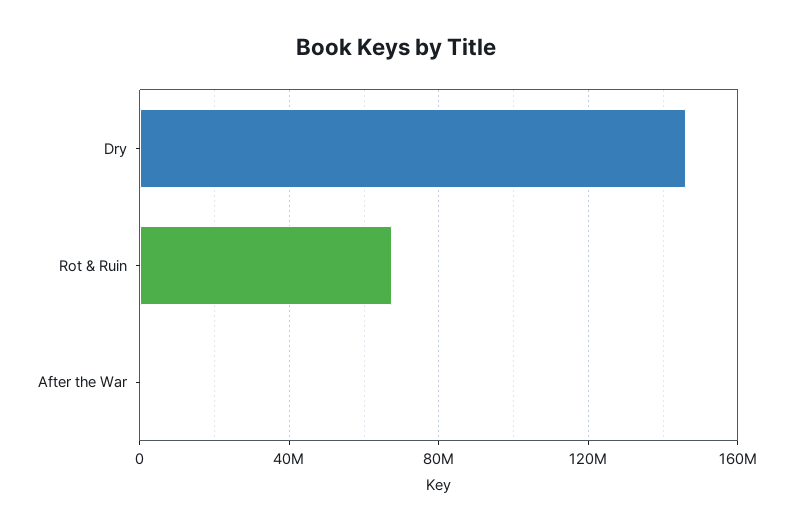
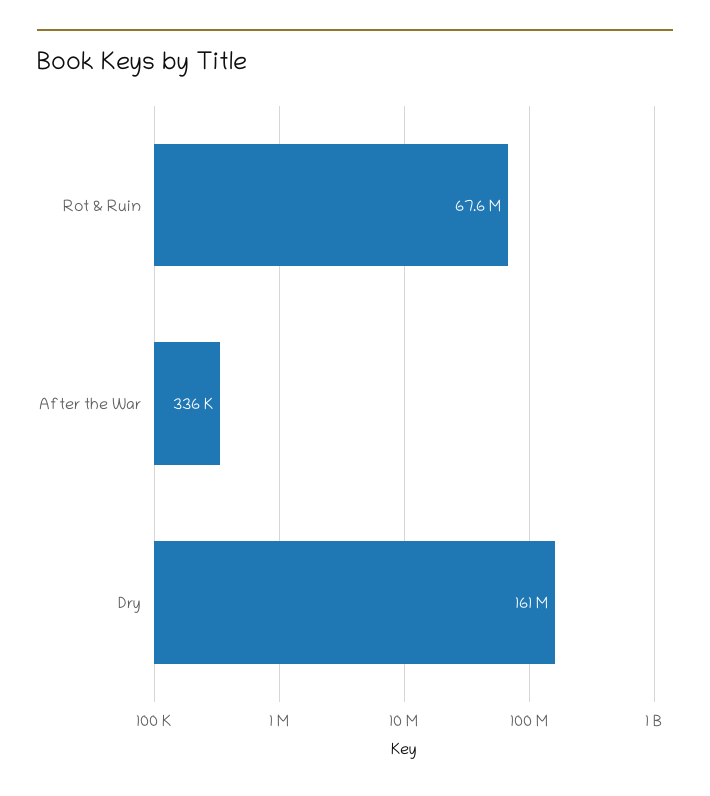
Dry: 145000000 -> 161000000

